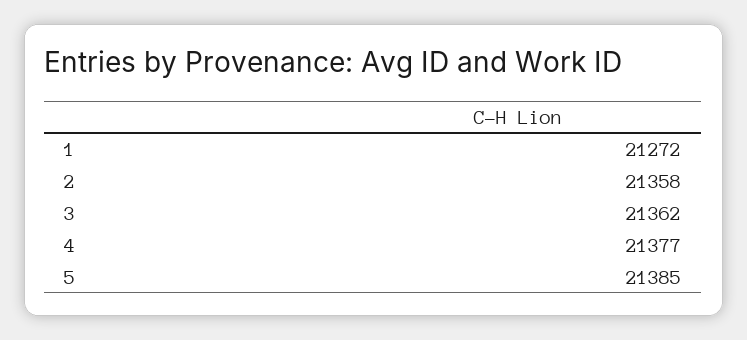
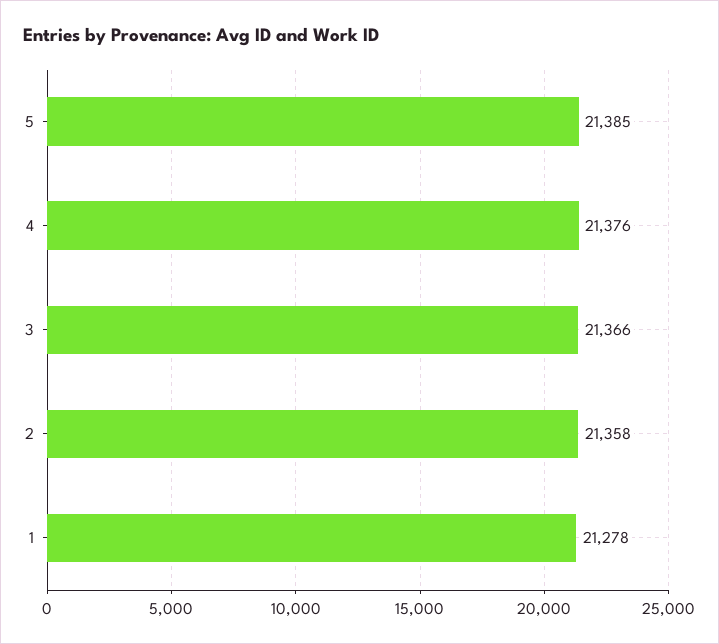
1: 21272 -> 21278
3: 21362 -> 21366
4: 21377 -> 21376

